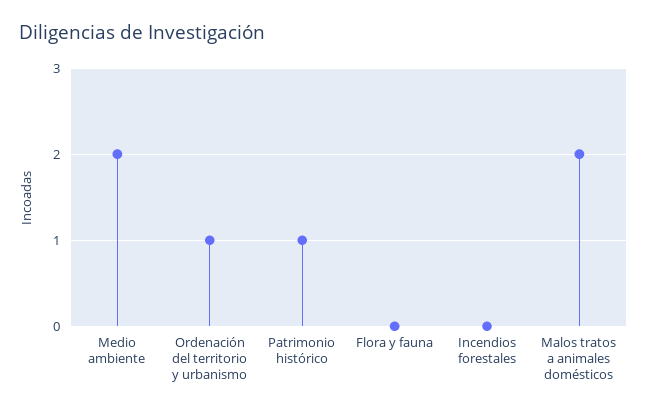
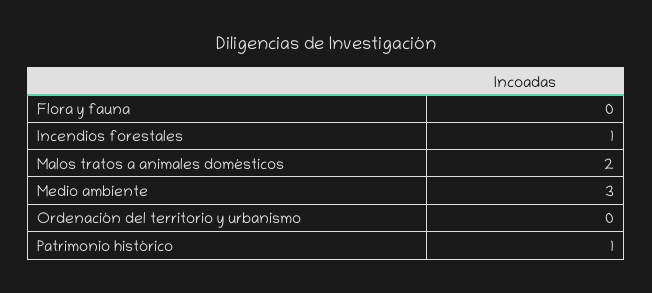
Medio ambiente: 2 -> 3
Ordenación del territorio y urbanismo: 1 -> 0
Incendios forestales: 0 -> 1

